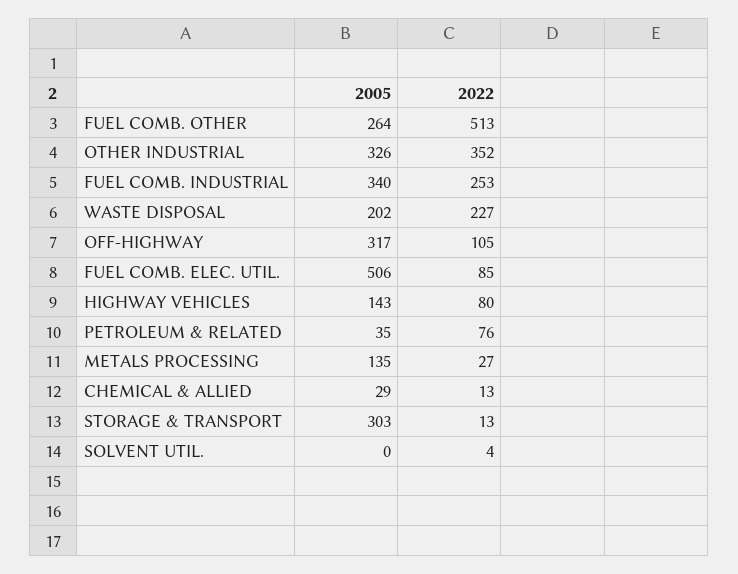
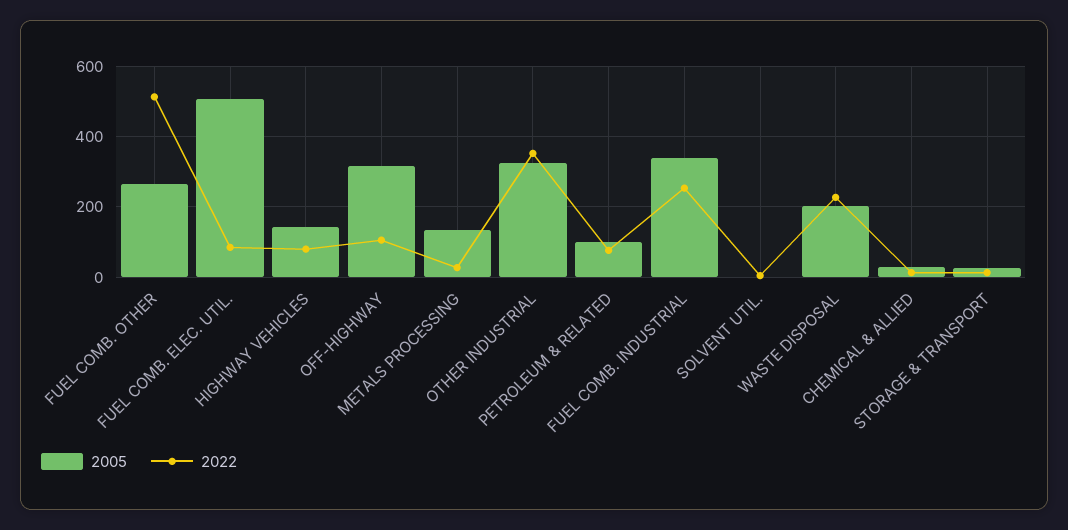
2005, PETROLEUM & RELATED: 35 -> 100
2005, STORAGE & TRANSPORT: 303 -> 20

